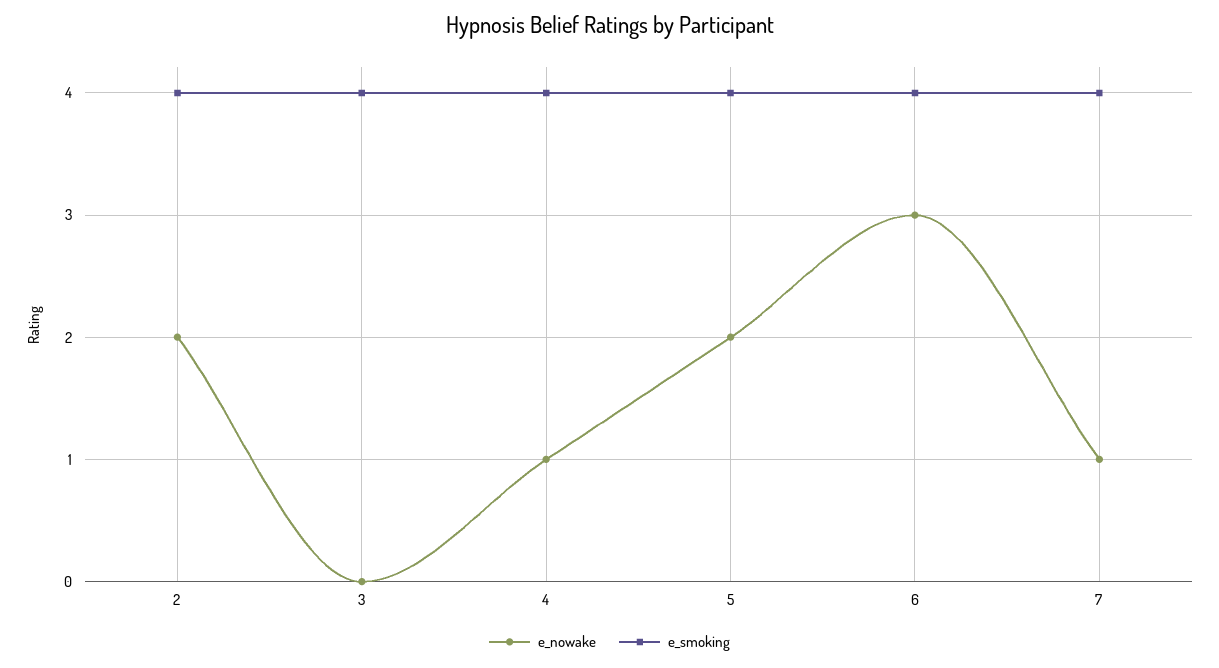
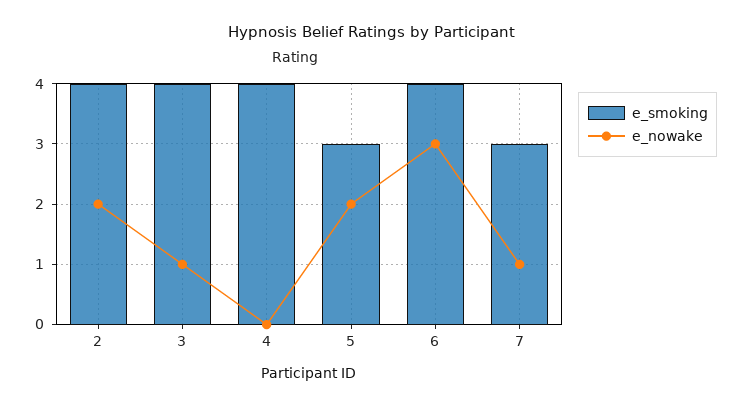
e_nowake, 3: 0 -> 1
e_nowake, 4: 1 -> 0
e_smoking, 5: 4 -> 3
e_smoking, 7: 4 -> 3

